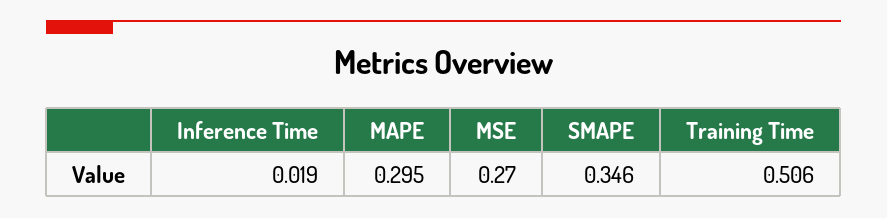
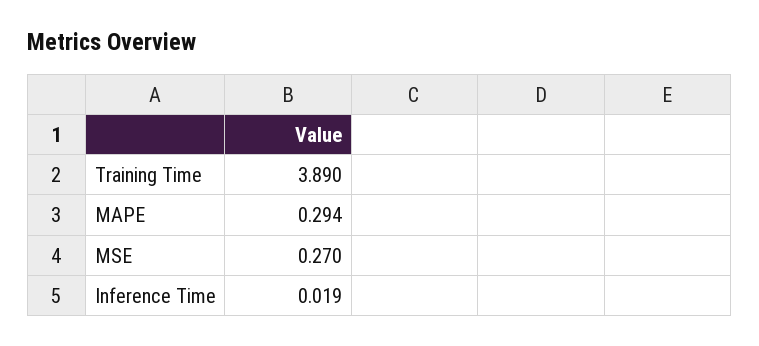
MAPE: 0.295 -> 0.294
SMAPE: 0.346 -> none
Training Time: 0.506 -> 3.89

